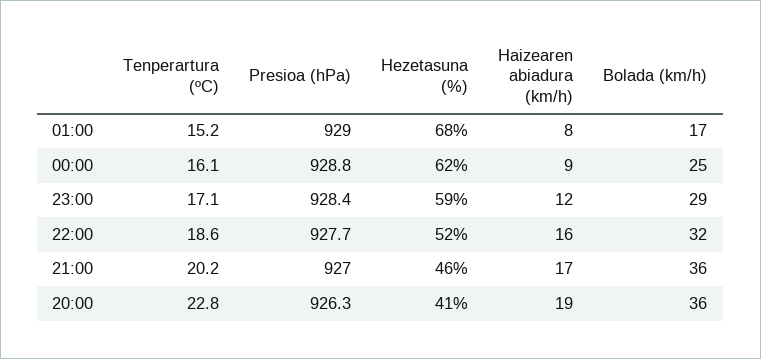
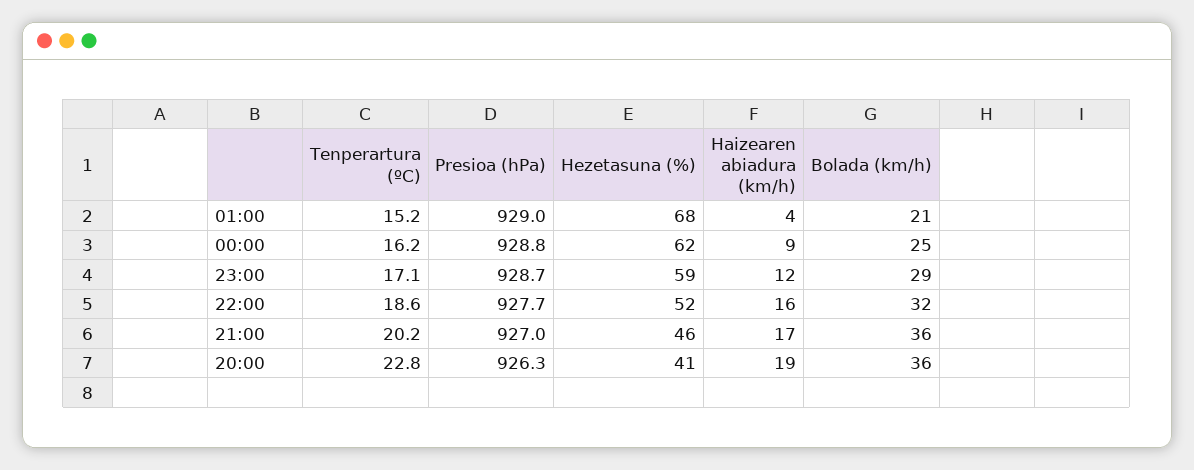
Haizearen abiadura (km/h), 01:00: 8 -> 4
Bolada (km/h), 01:00: 17 -> 21
Tenperartura (ºC), 00:00: 16.1 -> 16.2
Presioa (hPa), 23:00: 928.4 -> 928.7

